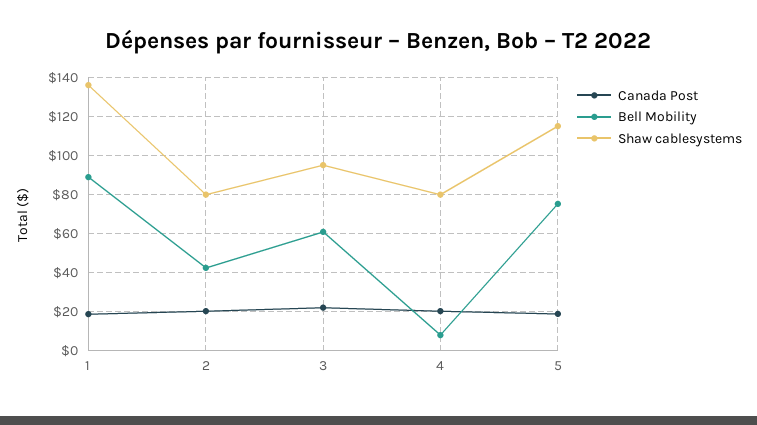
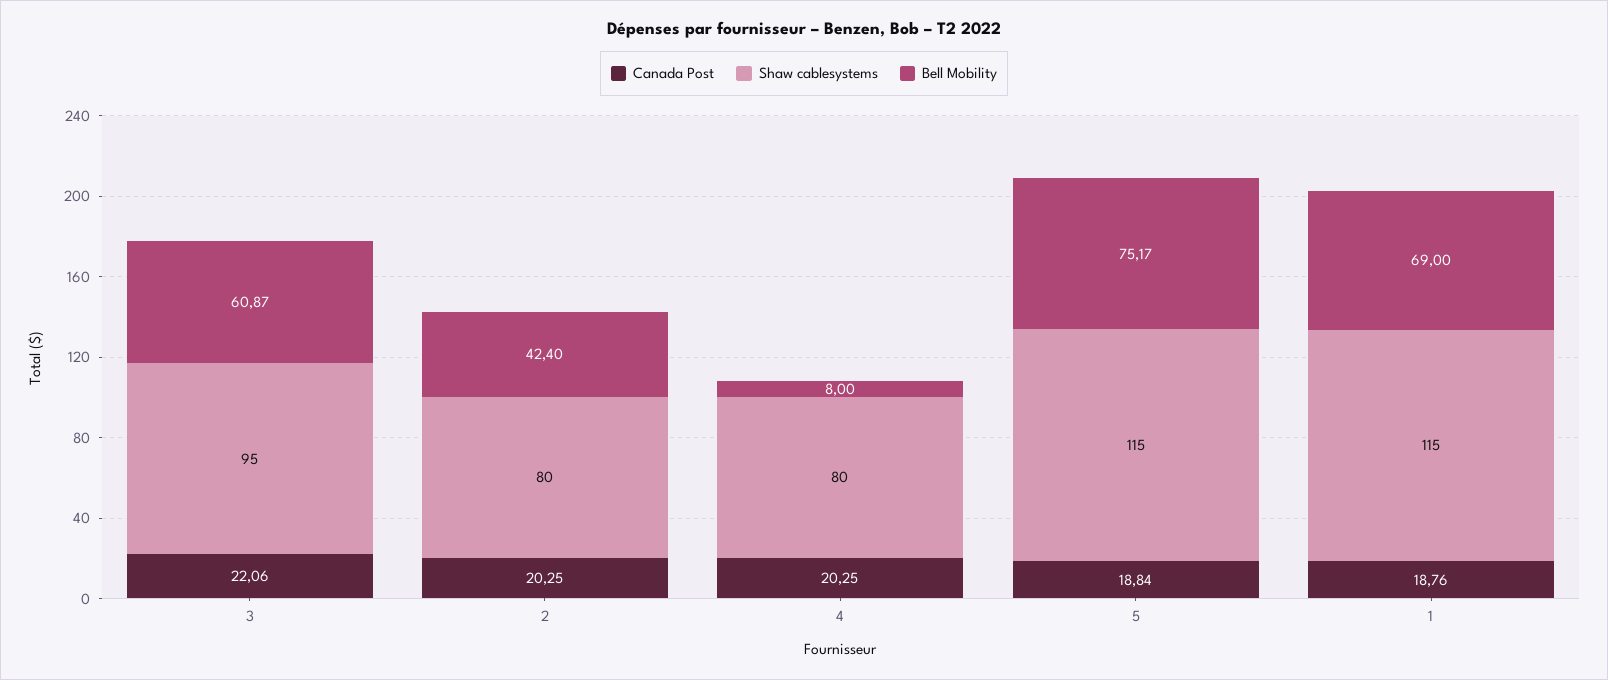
Bell Mobility, 1: 90 -> 69
Shaw cablesystems, 1: 135 -> 115

